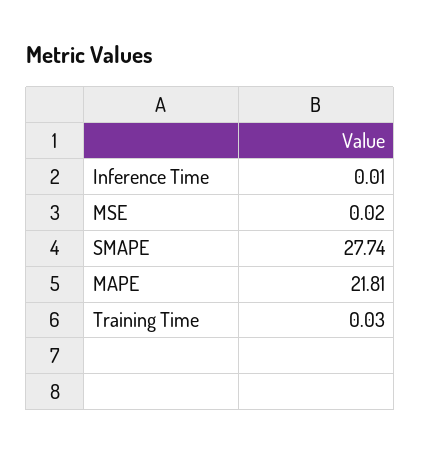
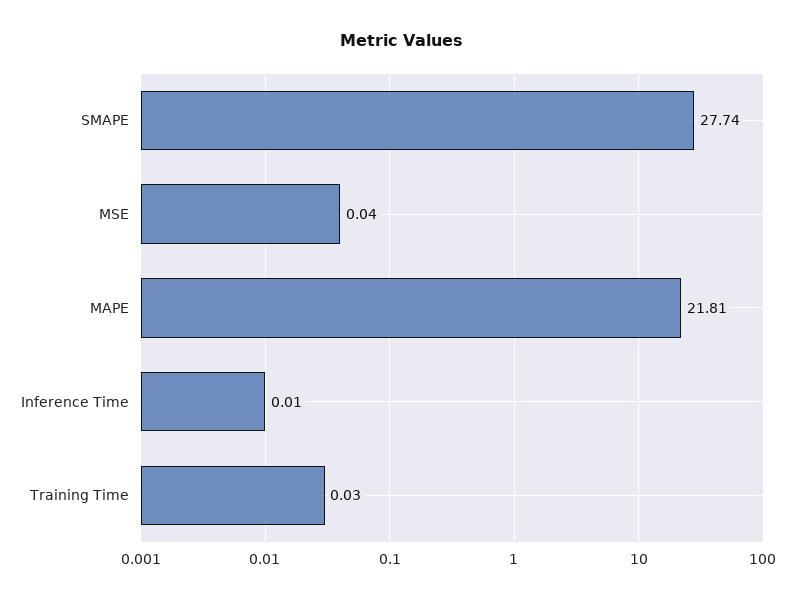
MSE: 0.02 -> 0.04

